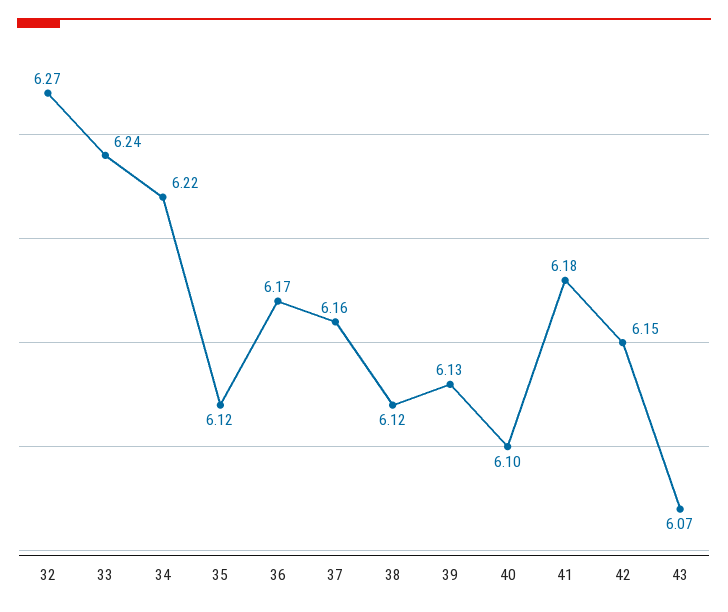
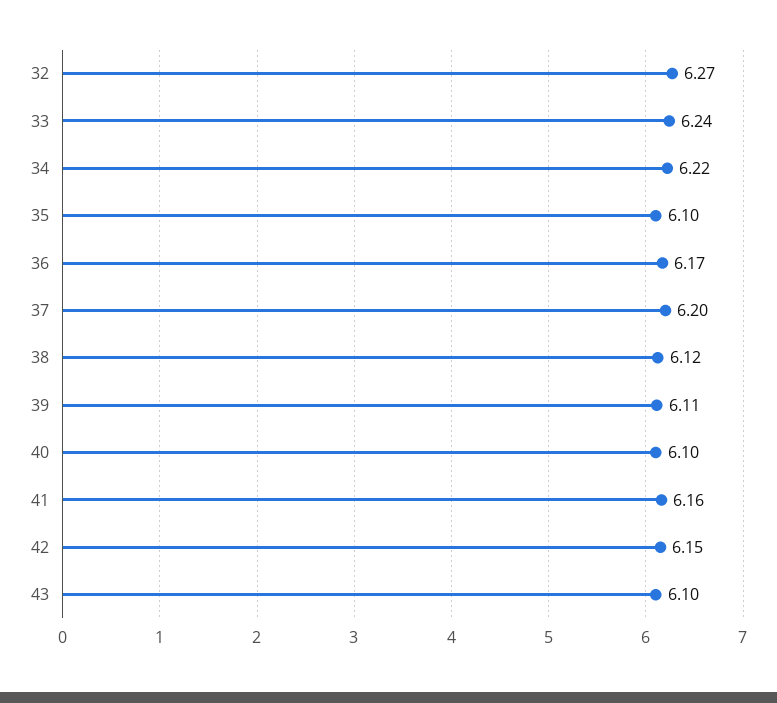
35: 6.12 -> 6.1
37: 6.16 -> 6.2
39: 6.13 -> 6.11
41: 6.18 -> 6.16
43: 6.07 -> 6.1

